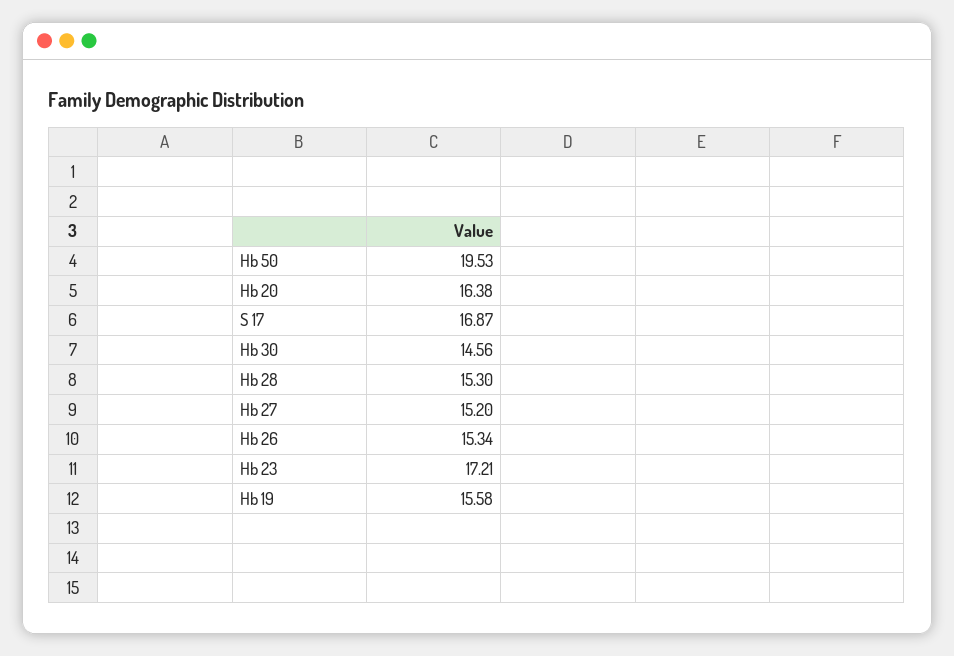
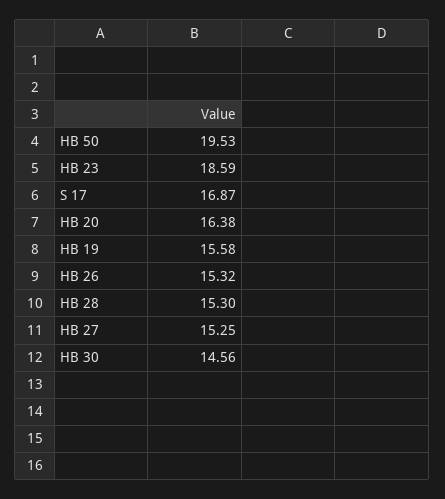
Hb 27: 15.2 -> 15.25
Hb 26: 15.34 -> 15.32
Hb 23: 17.21 -> 18.59

